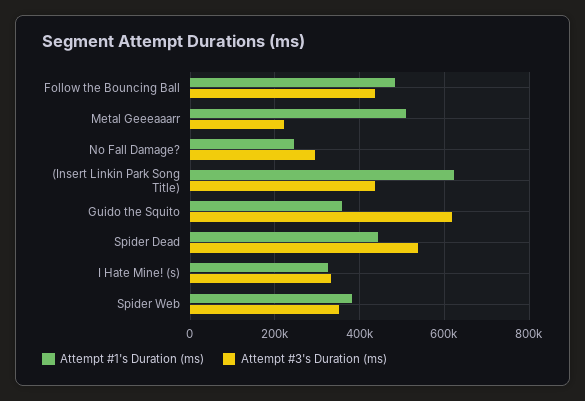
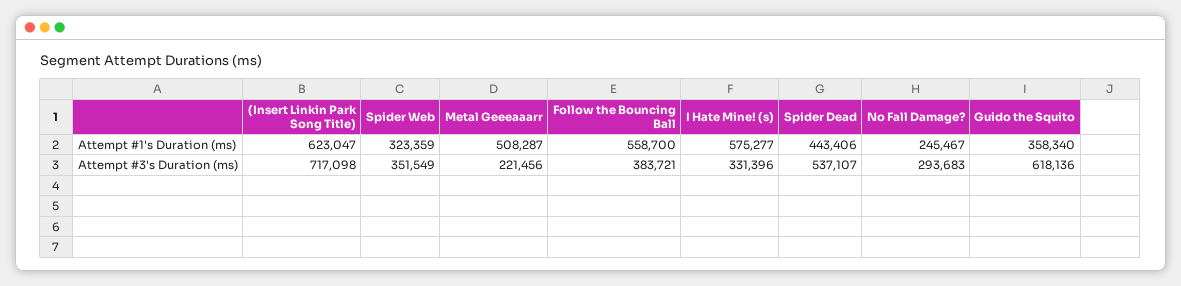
Attempt #1's Duration (ms), Follow the Bouncing Ball: 480000 -> 558700
Attempt #3's Duration (ms), Follow the Bouncing Ball: 440000 -> 383721
Attempt #3's Duration (ms), (Insert Linkin Park Song Title): 440000 -> 717098
Attempt #1's Duration (ms), I Hate Mine! (s): 320000 -> 575277
Attempt #1's Duration (ms), Spider Web: 380000 -> 323359

